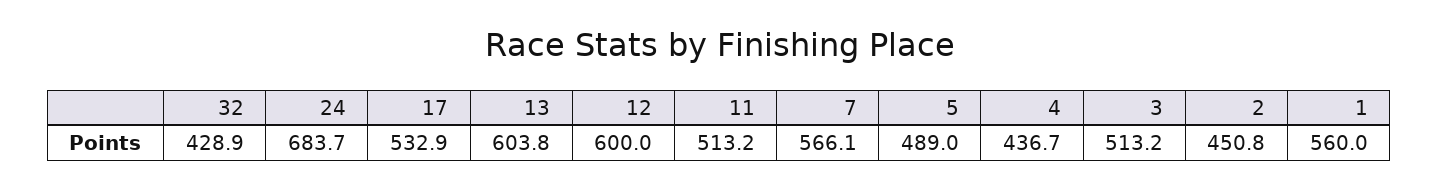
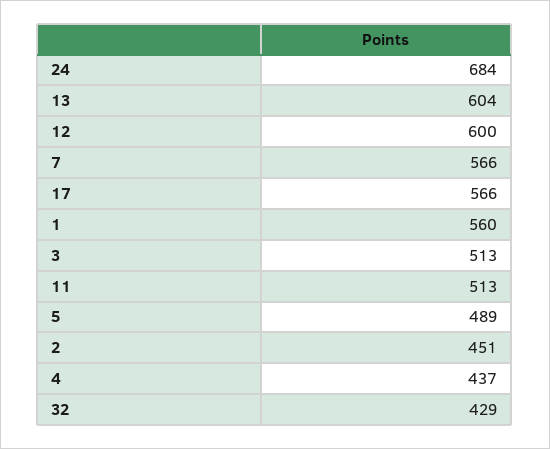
17: 532.9 -> 566

